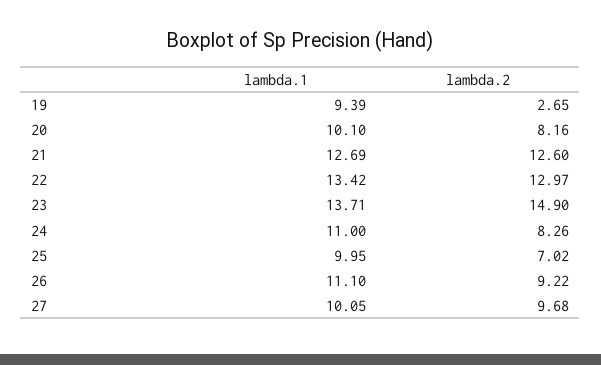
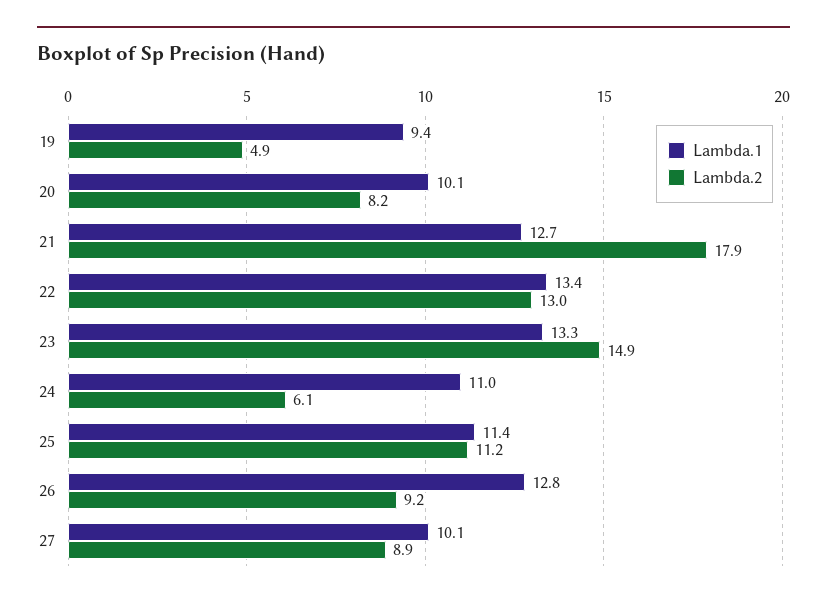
lambda.2, 19: 2.65 -> 4.9
lambda.2, 21: 12.6 -> 17.9
lambda.1, 23: 13.71 -> 13.3
lambda.2, 24: 8.26 -> 6.1
lambda.1, 25: 9.95 -> 11.4
lambda.2, 25: 7.02 -> 11.2
lambda.1, 26: 11.1 -> 12.8
lambda.2, 27: 9.68 -> 8.9

